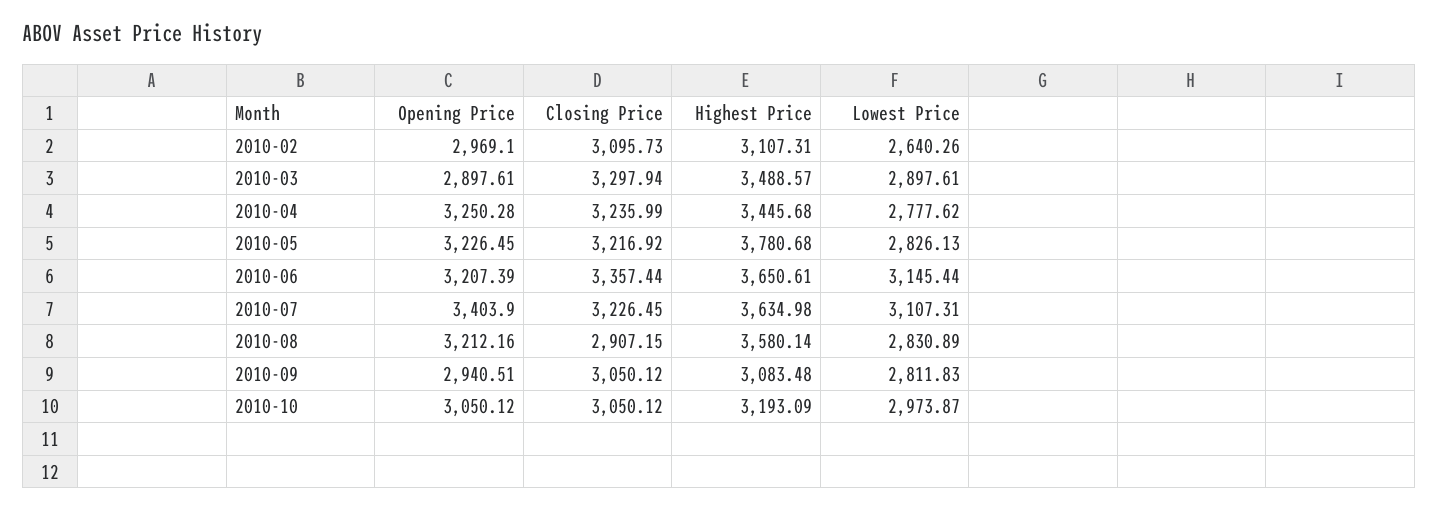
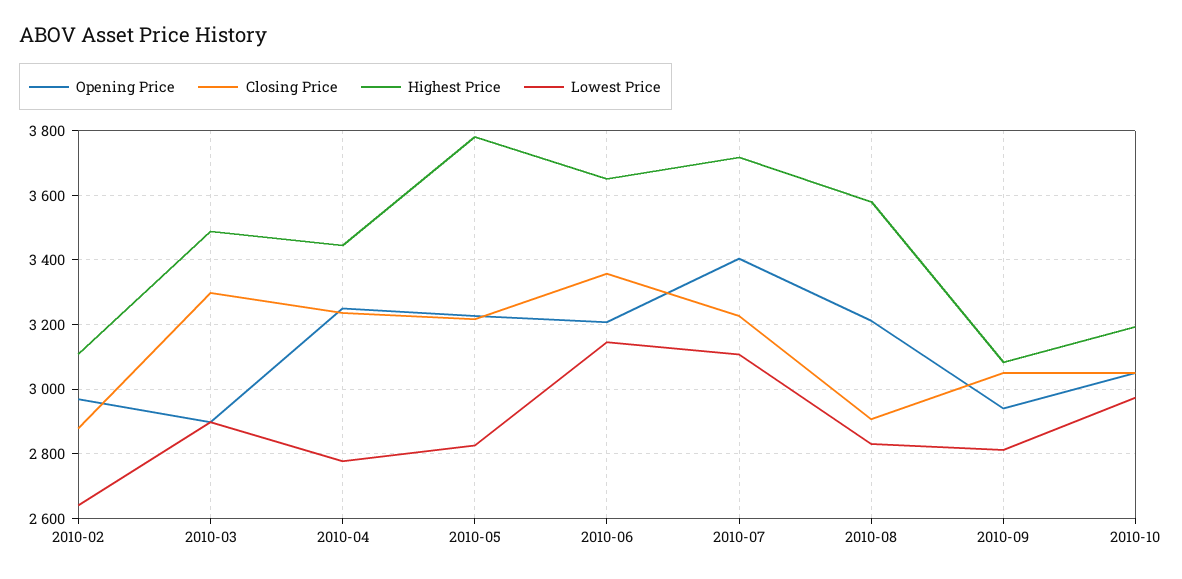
Closing Price, 2010-02: 3095.73 -> 2880
Highest Price, 2010-07: 3634.98 -> 3720

